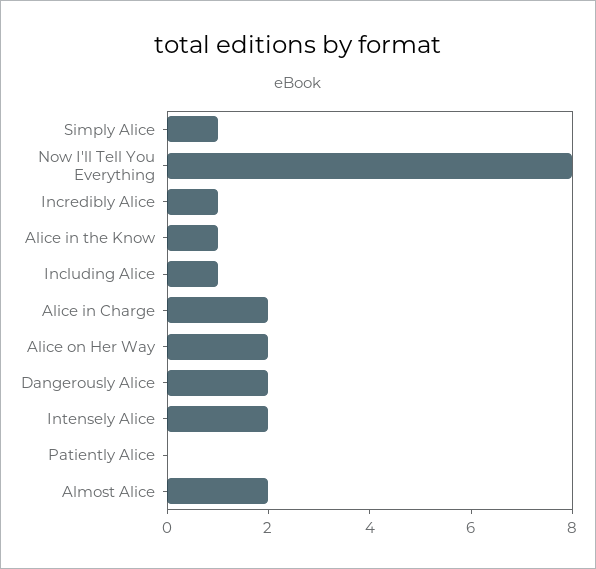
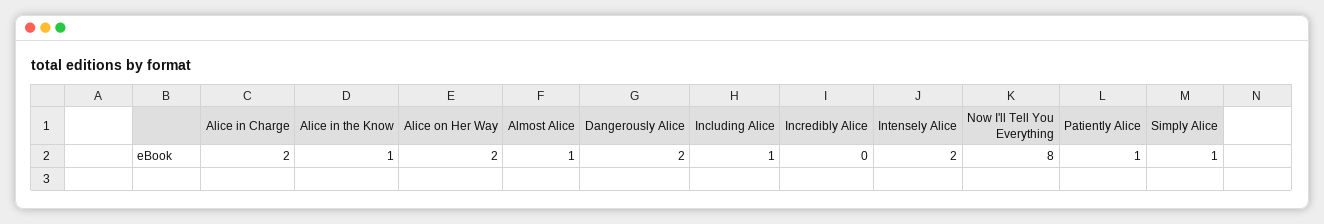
Incredibly Alice: 1 -> 0
Patiently Alice: 0 -> 1
Almost Alice: 2 -> 1

